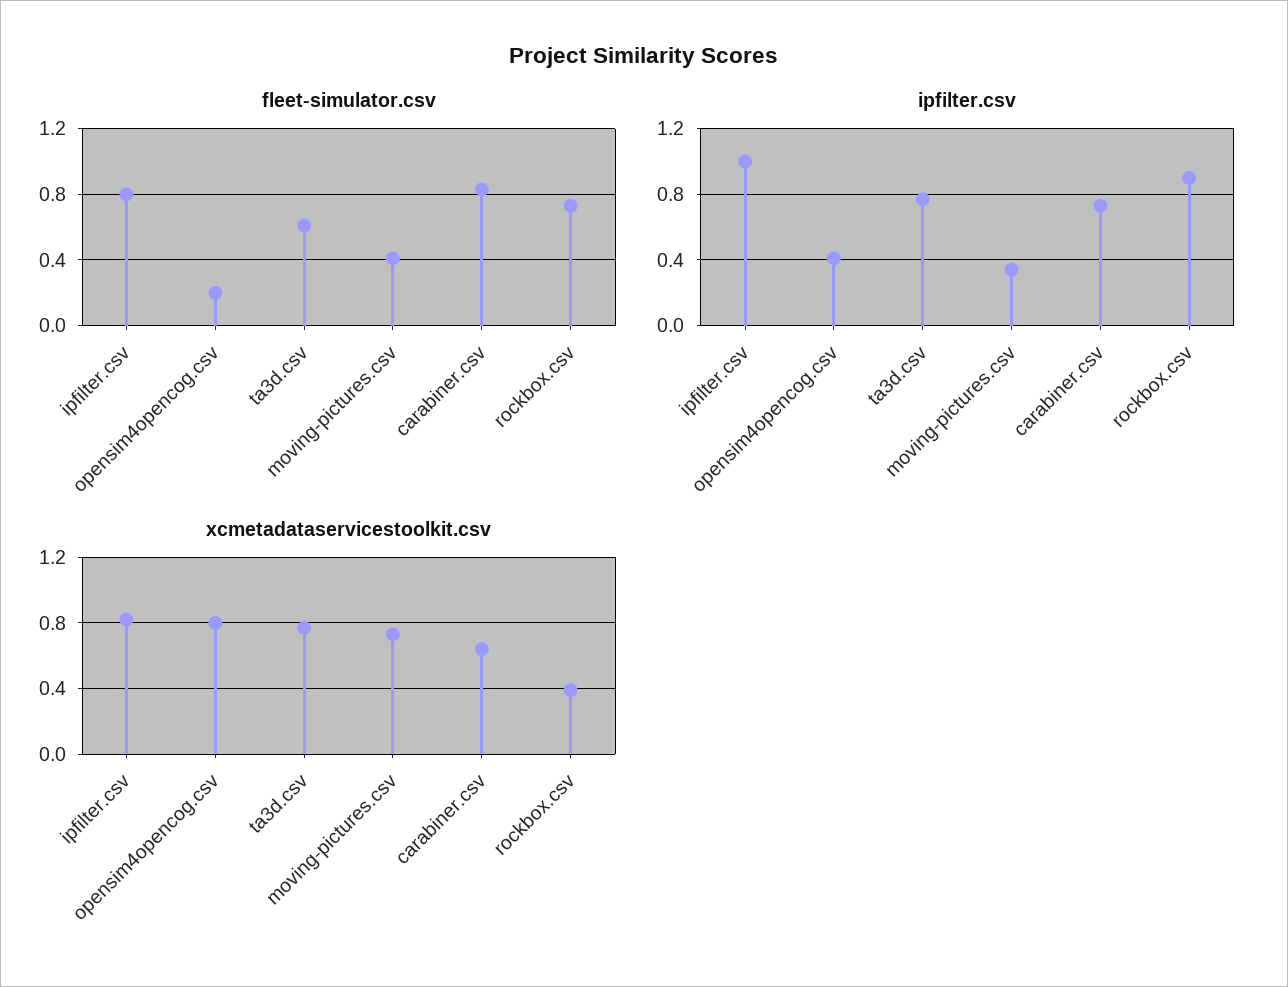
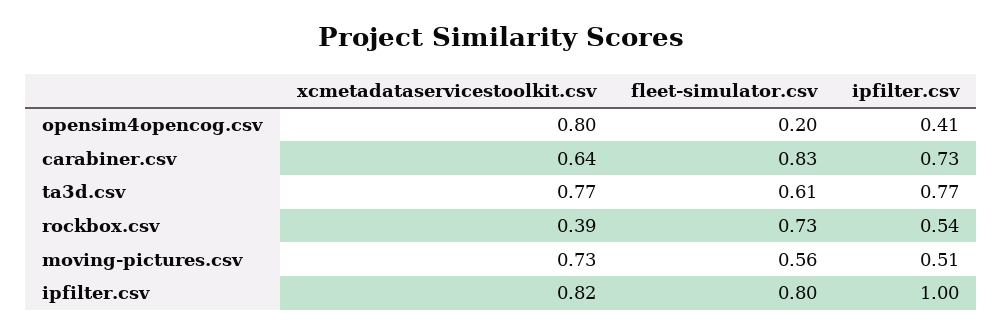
fleet-simulator.csv, moving-pictures.csv: 0.4 -> 0.56
ipfilter.csv, moving-pictures.csv: 0.35 -> 0.51
ipfilter.csv, rockbox.csv: 0.9 -> 0.54

